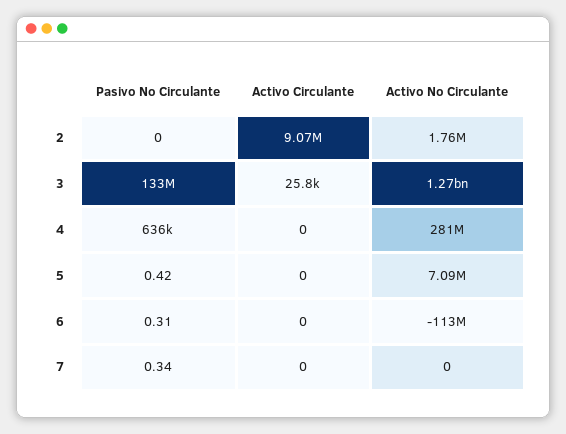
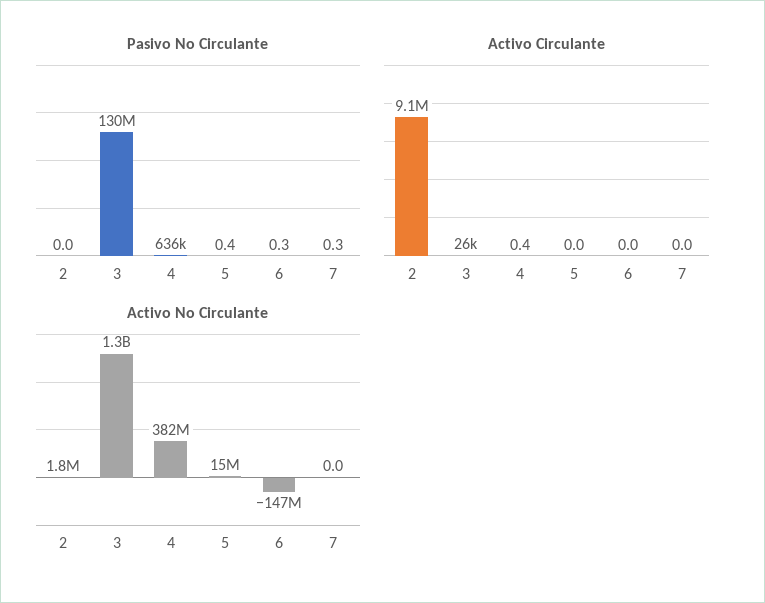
Pasivo No Circulante, 3: 133000000 -> 130000000
Activo Circulante, 4: 0 -> 0.4
Activo No Circulante, 4: 281000000 -> 382000000
Activo No Circulante, 5: 7090000 -> 15000000
Activo No Circulante, 6: -113000000 -> -147000000

